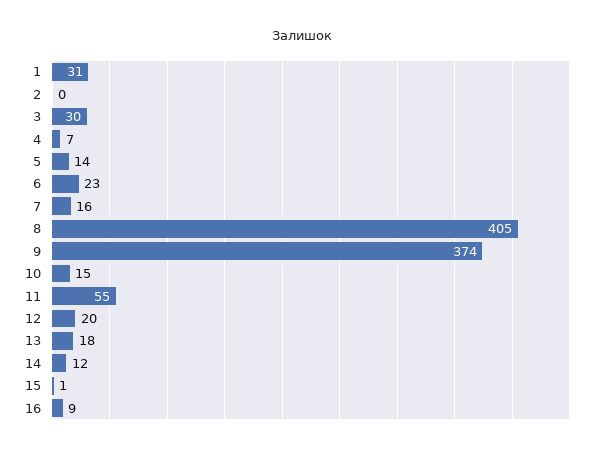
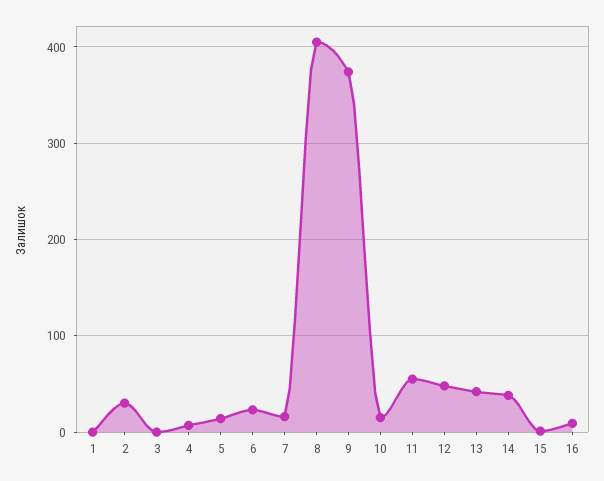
1: 31 -> 0
2: 0 -> 30
3: 30 -> 0
12: 20 -> 50
13: 18 -> 40
14: 12 -> 40

